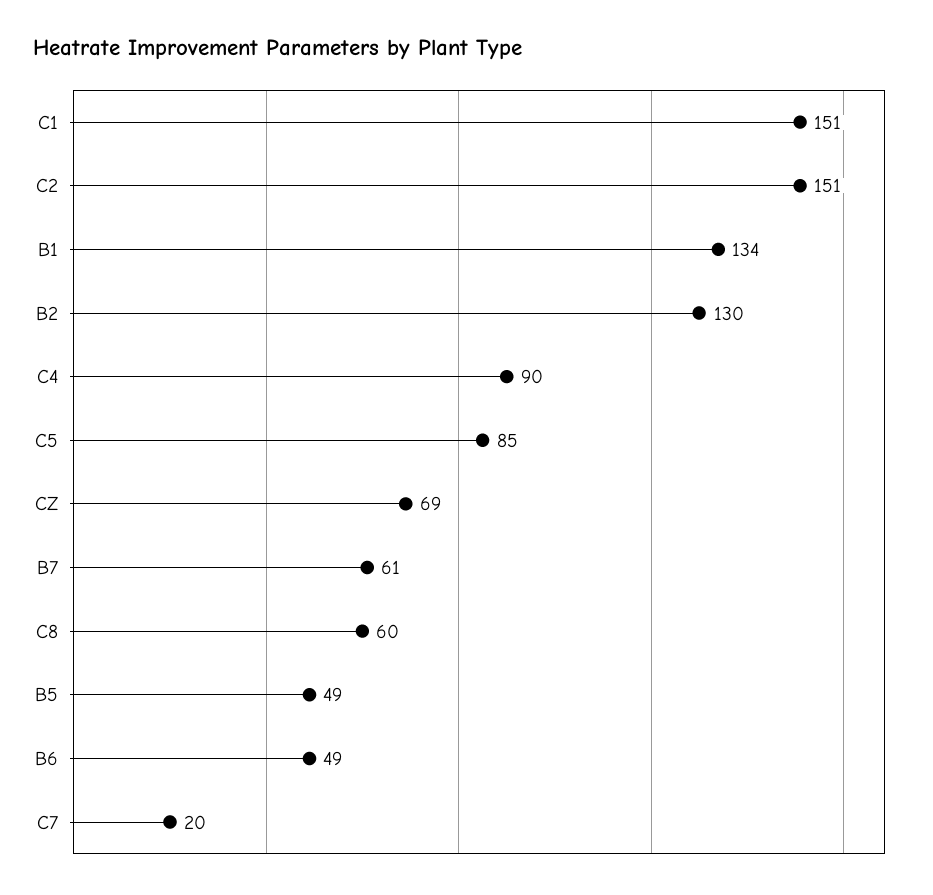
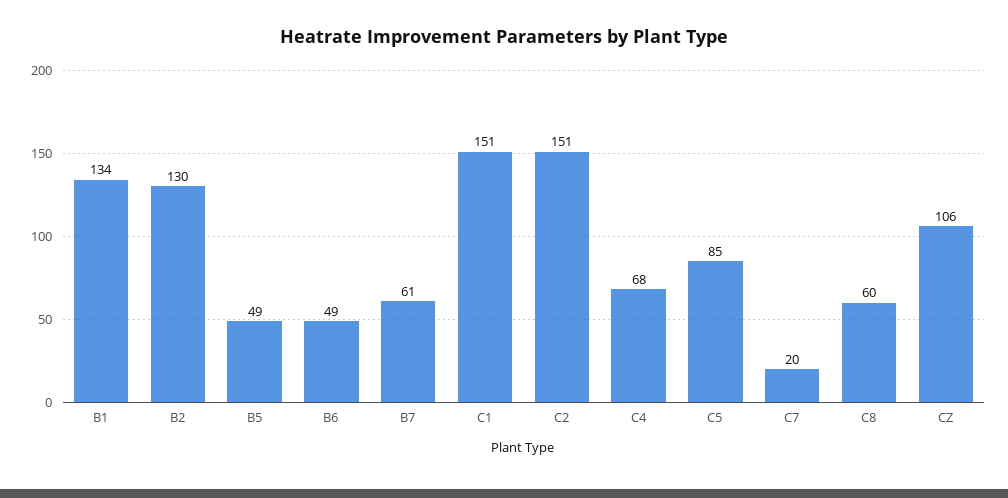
C4: 90 -> 68
CZ: 69 -> 106

